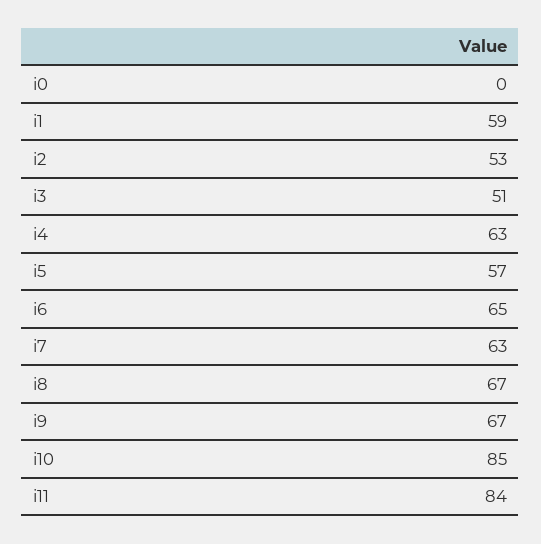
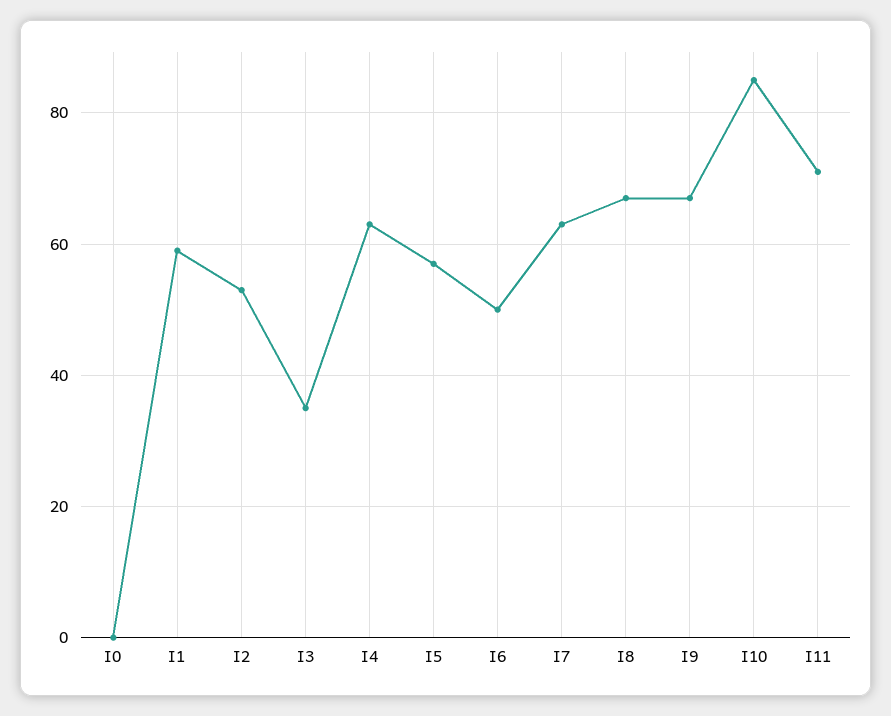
i3: 51 -> 35
i6: 65 -> 50
i11: 84 -> 70

